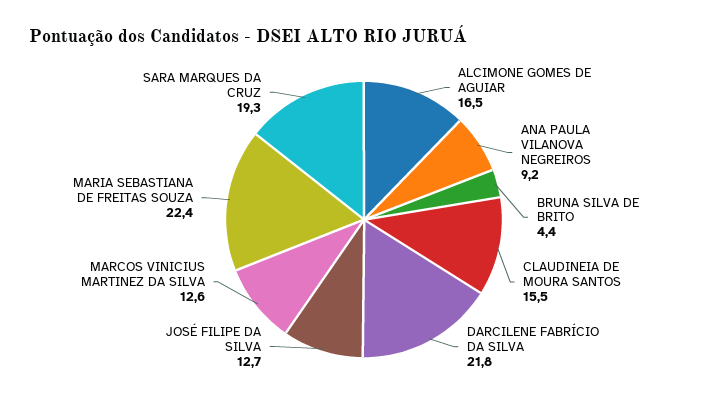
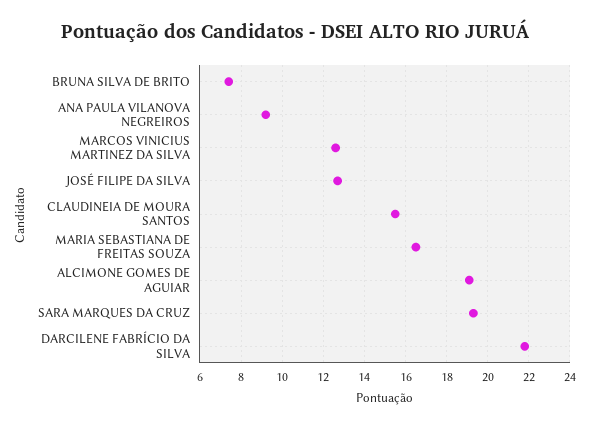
ALCIMONE GOMES DE AGUIAR: 16.5 -> 19
BRUNA SILVA DE BRITO: 4.4 -> 7.5
MARIA SEBASTIANA DE FREITAS SOUZA: 22.4 -> 16.5

